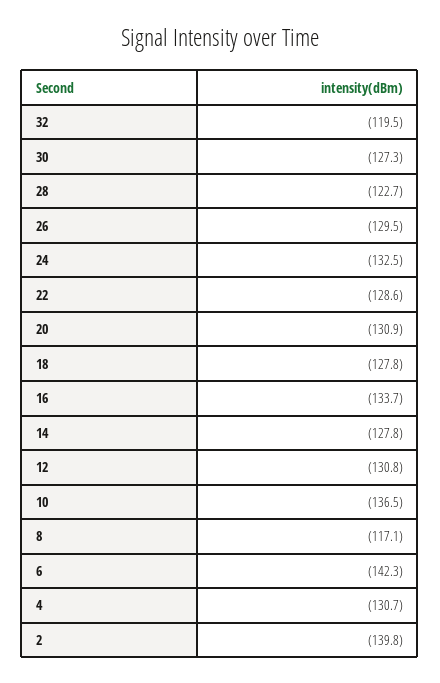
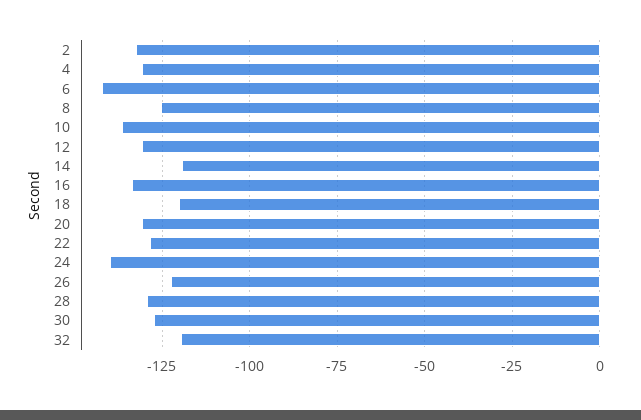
28: -122.7 -> -130
26: -129.5 -> -122.5
24: -132.5 -> -140
18: -127.8 -> -120
14: -127.8 -> -120
8: -117.1 -> -125
2: -139.8 -> -132.5

